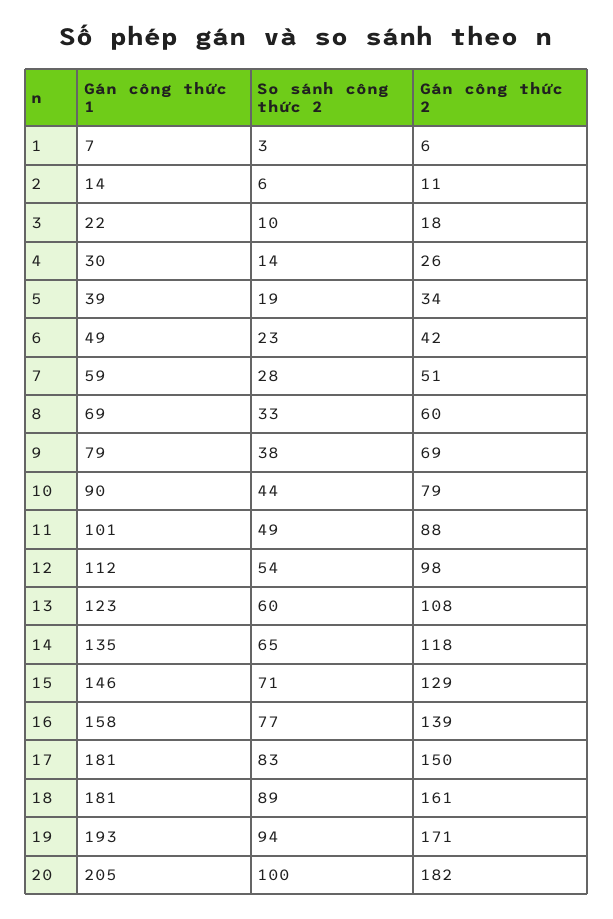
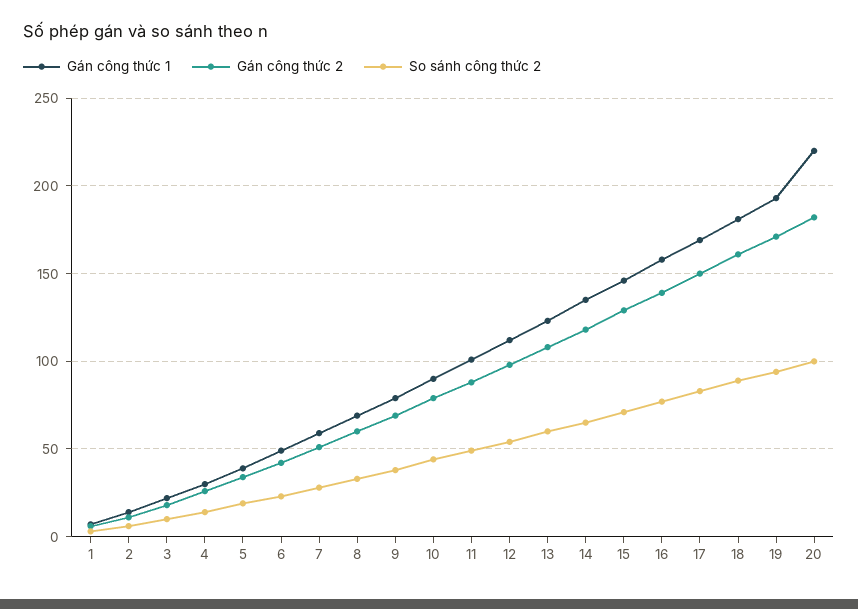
Gán công thức 1, 17: 181 -> 170
Gán công thức 1, 20: 205 -> 220

